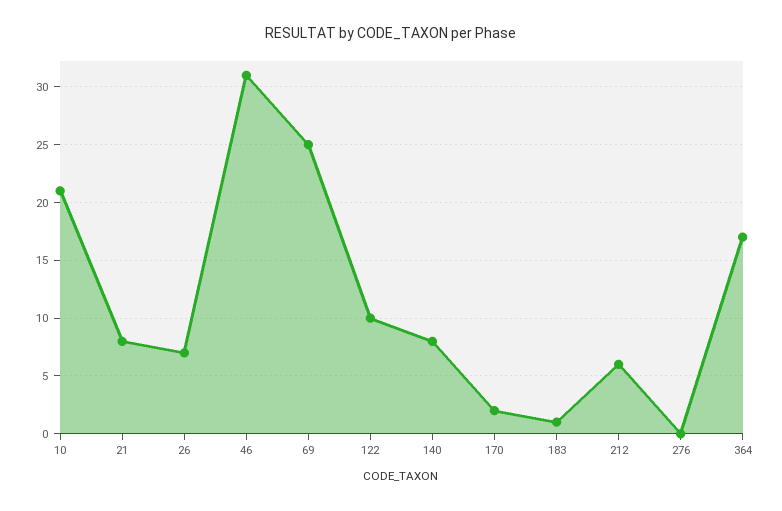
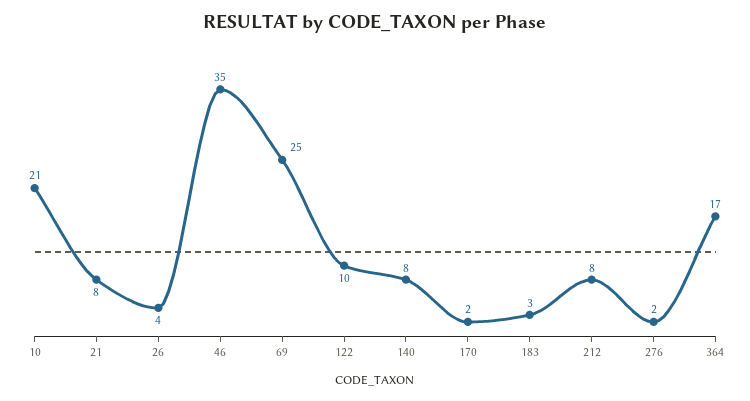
26: 7 -> 4
46: 31 -> 35
183: 1 -> 3
212: 6 -> 8
276: 0 -> 2

